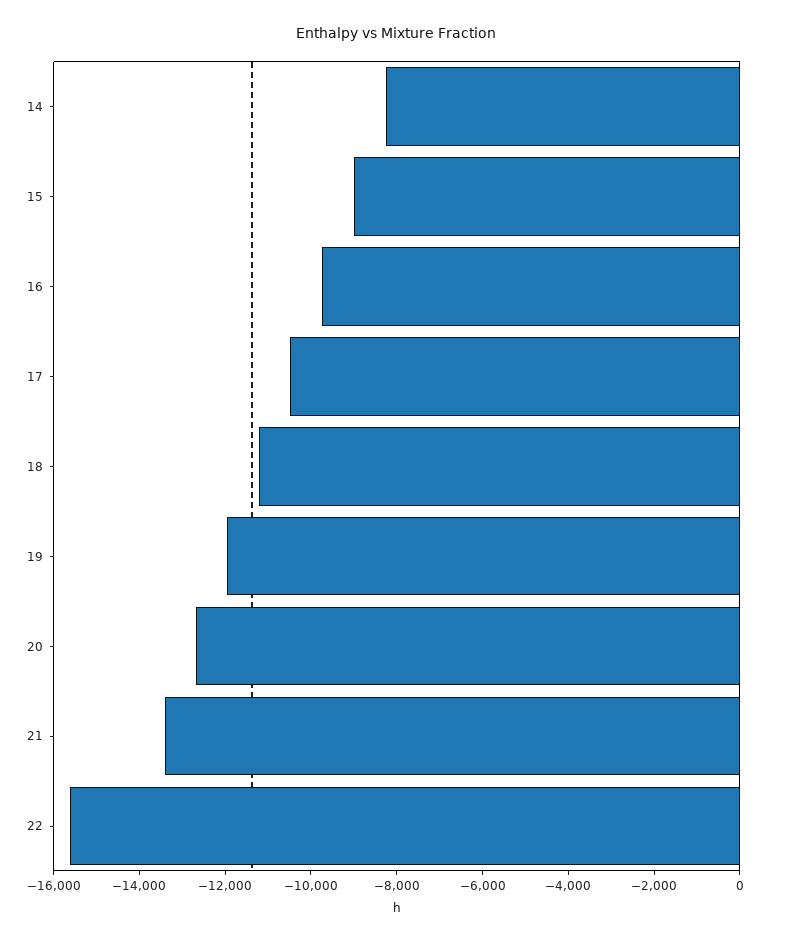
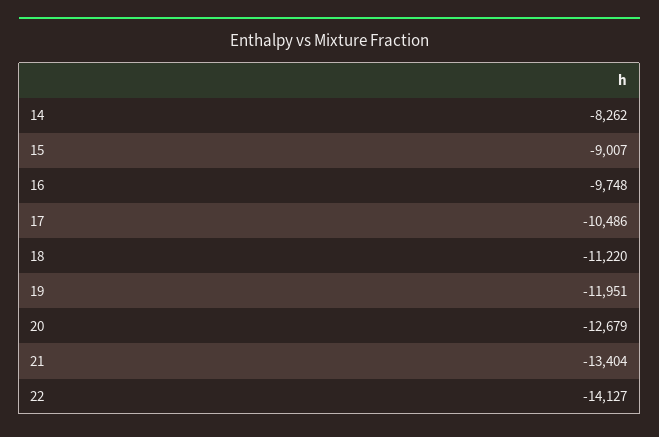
22: -15500 -> -14127

